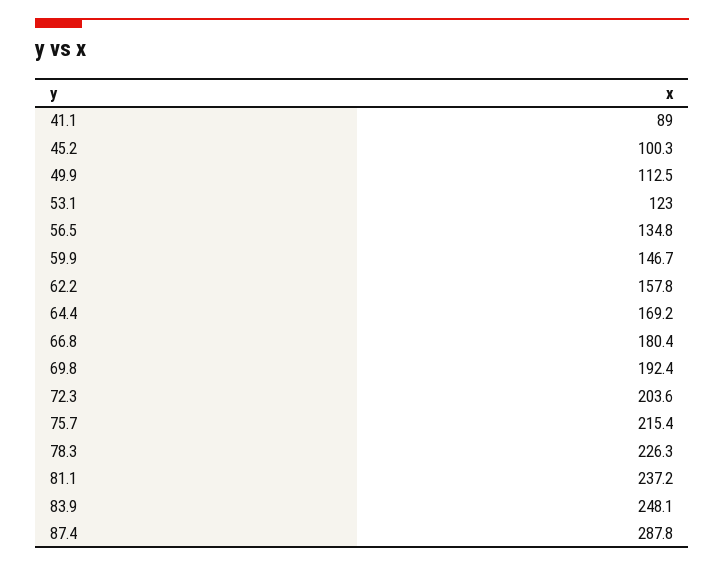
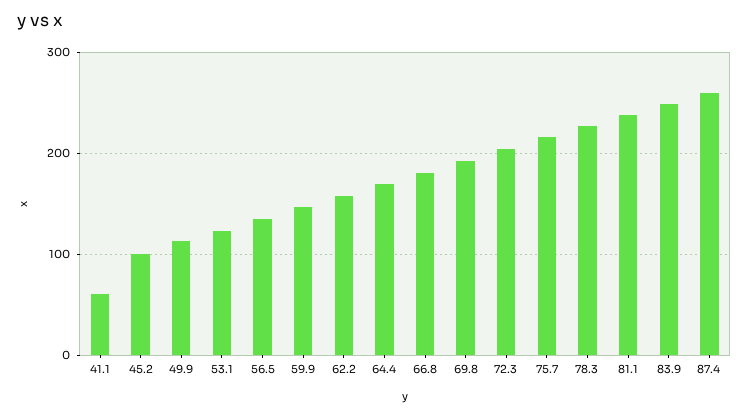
41.1: 89 -> 60
87.4: 287.8 -> 260

